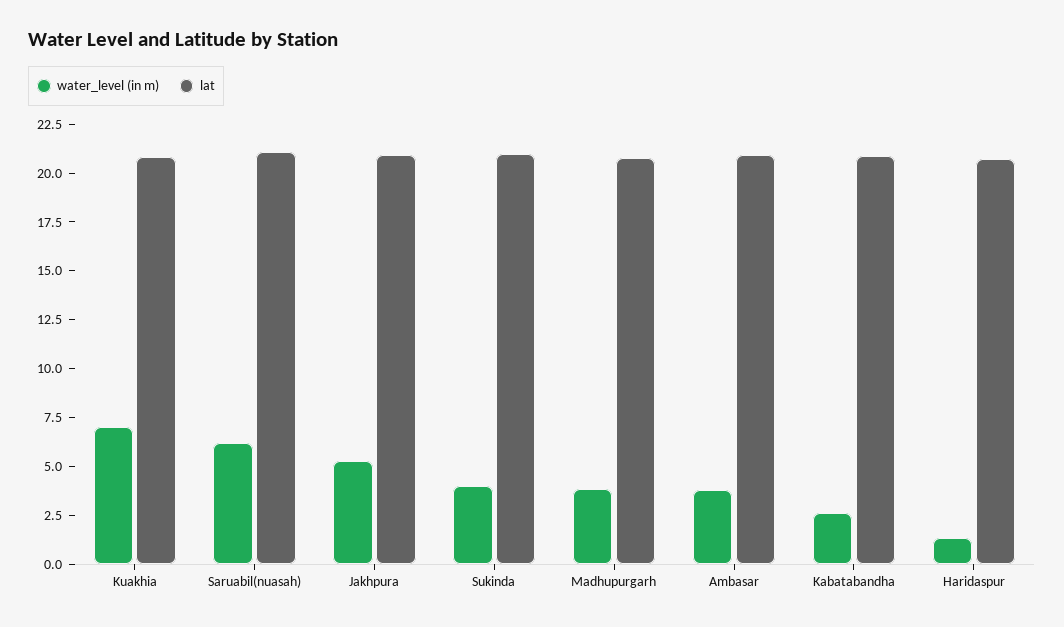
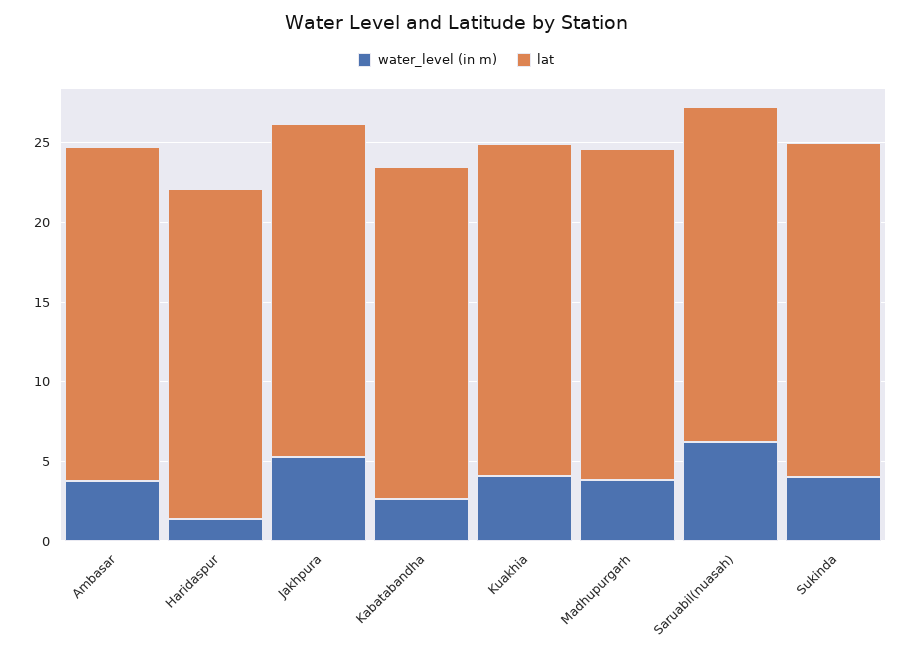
water_level (in m), Kuakhia: 7 -> 4

